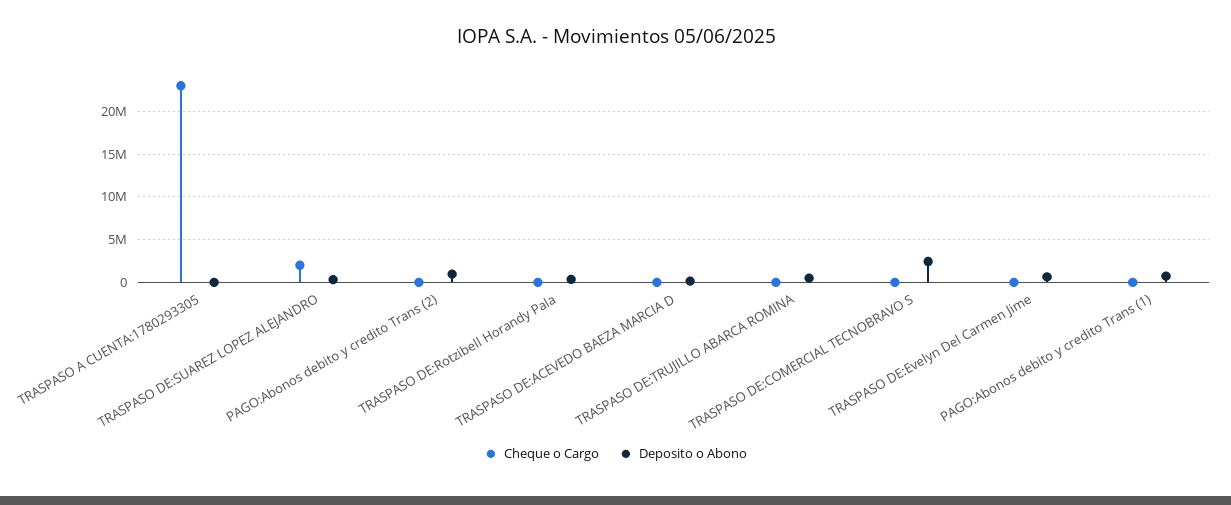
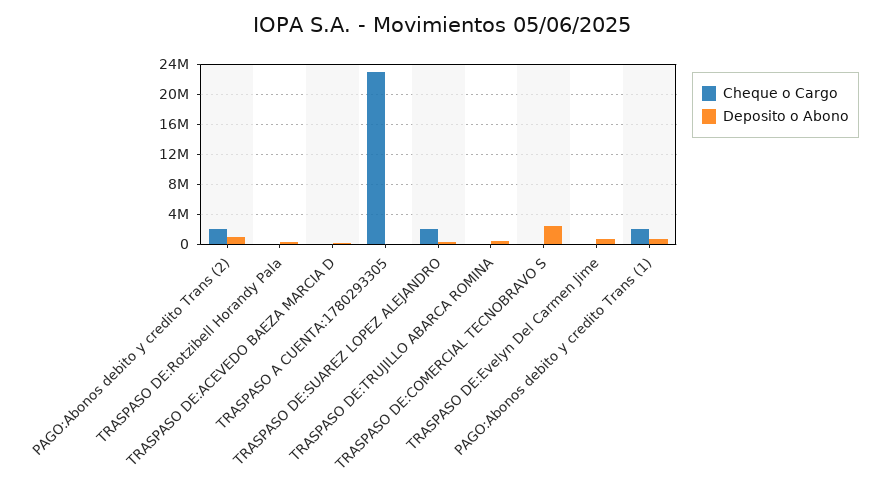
Cheque o Cargo, PAGO:Abonos debito y credito Trans (2): 0 -> 2000000
Cheque o Cargo, PAGO:Abonos debito y credito Trans (1): 0 -> 2000000

